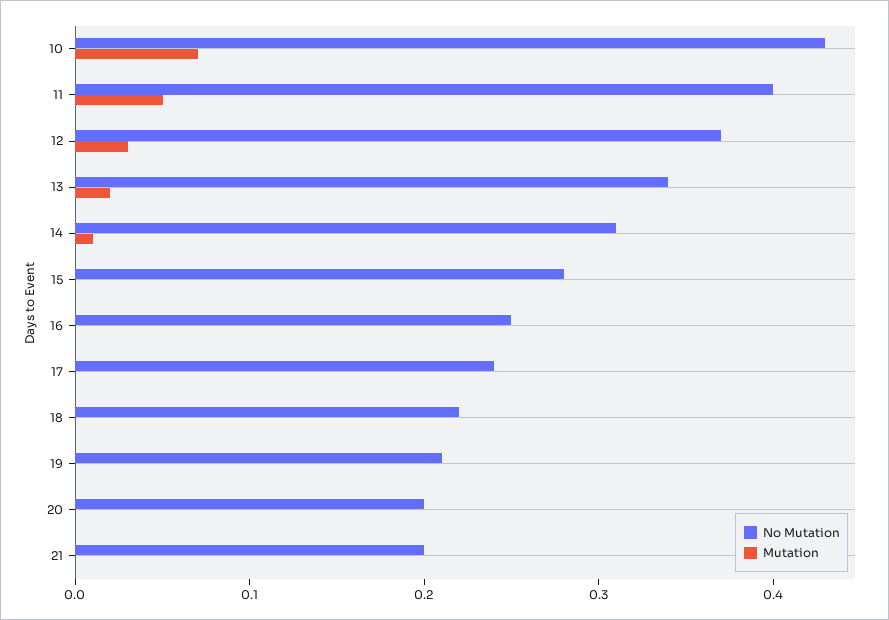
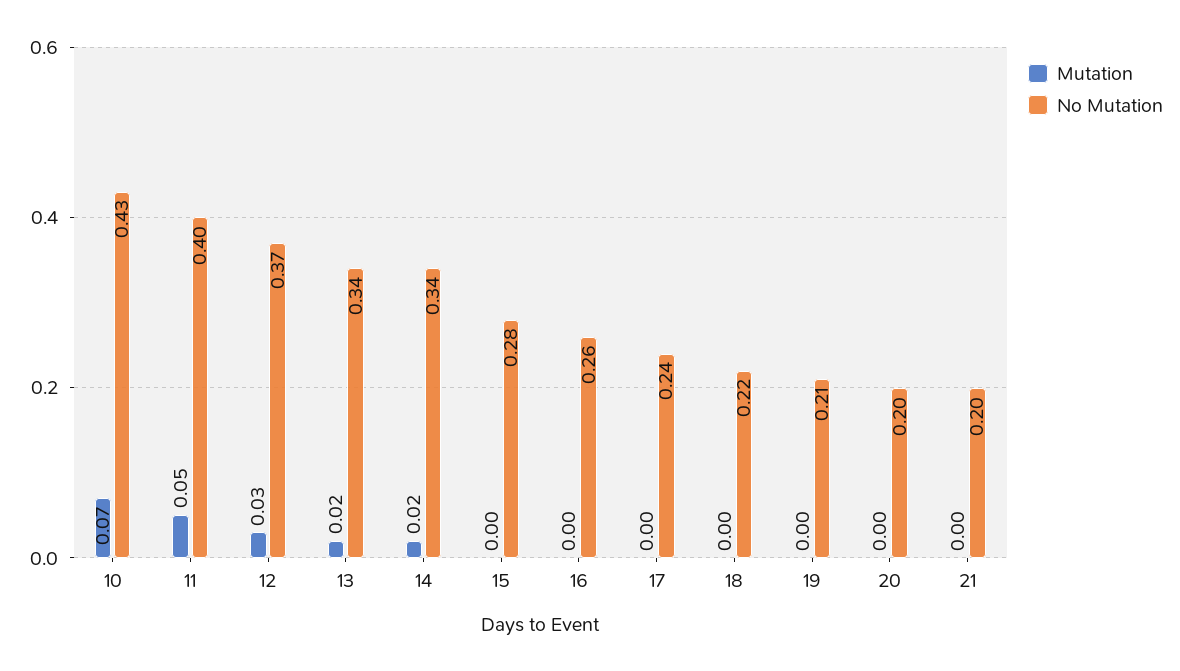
No Mutation, 14: 0.31 -> 0.34
Mutation, 14: 0.01 -> 0.02
No Mutation, 16: 0.25 -> 0.26

